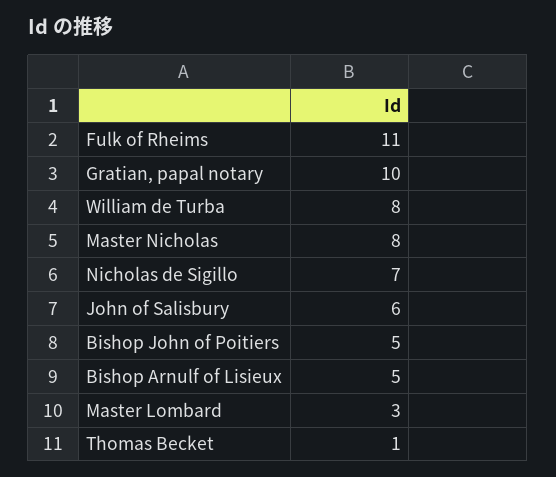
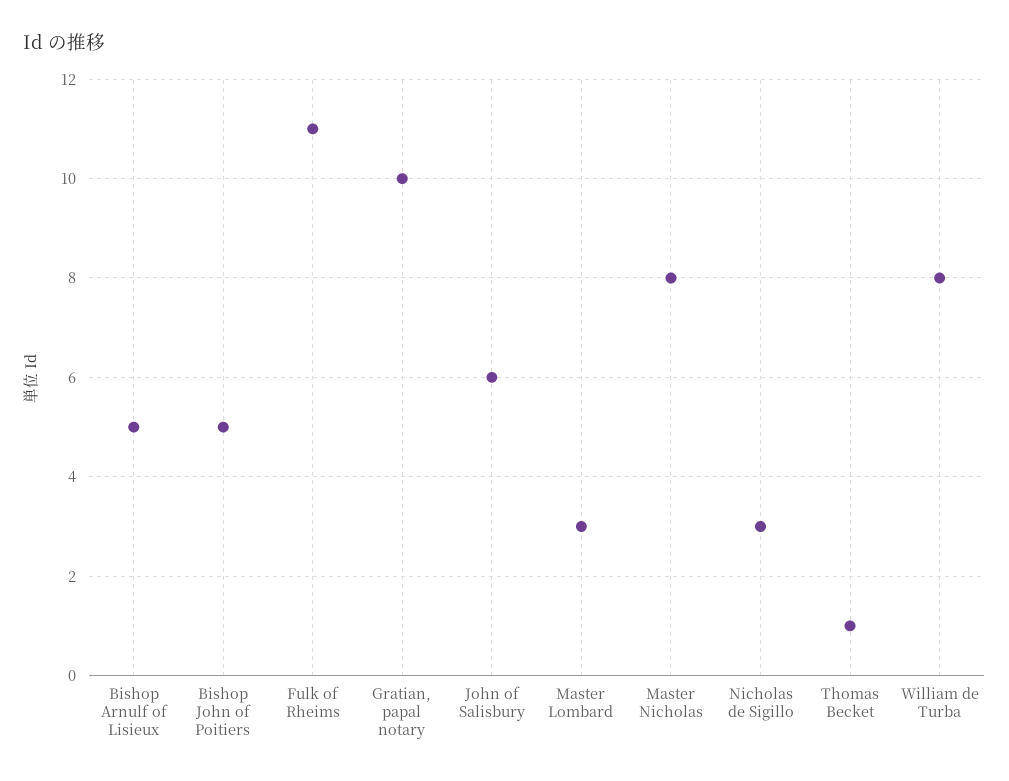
Nicholas de Sigillo: 7 -> 3

